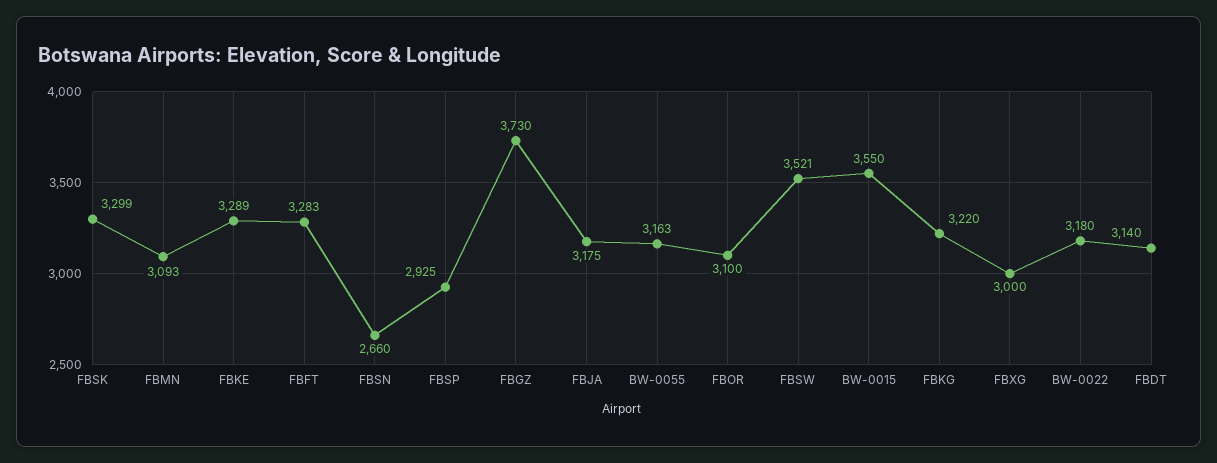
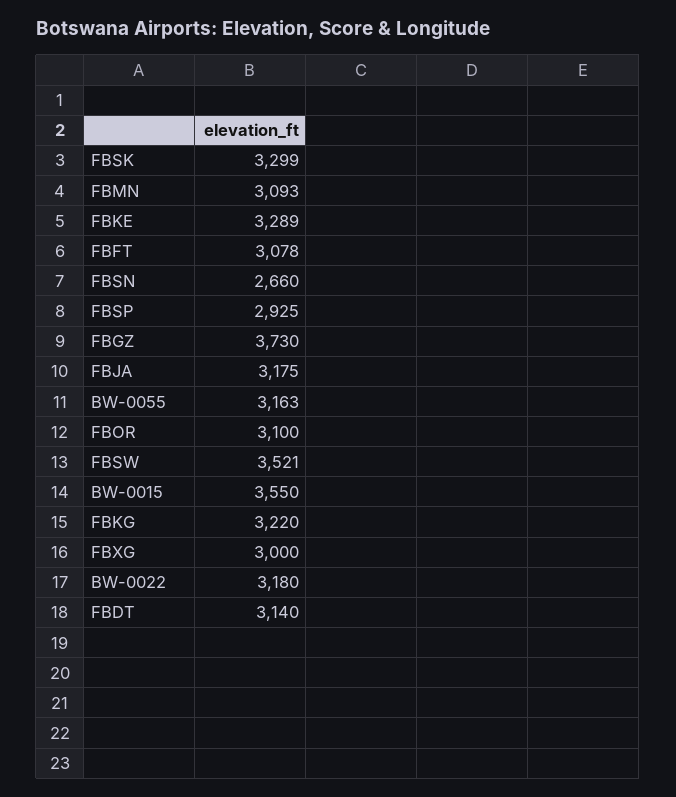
FBFT: 3283 -> 3078

